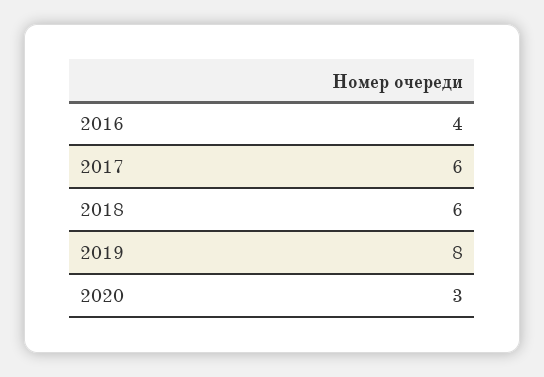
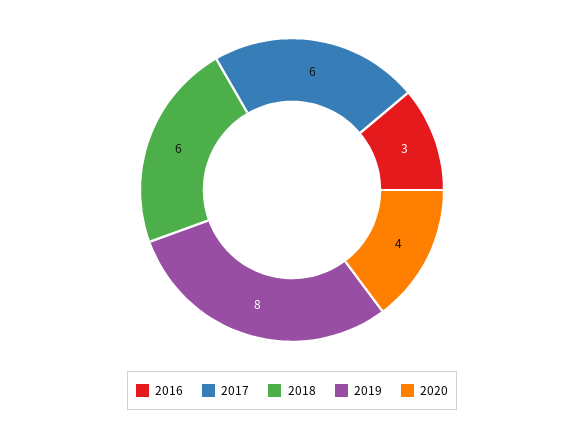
2016: 4 -> 3
2020: 3 -> 4

